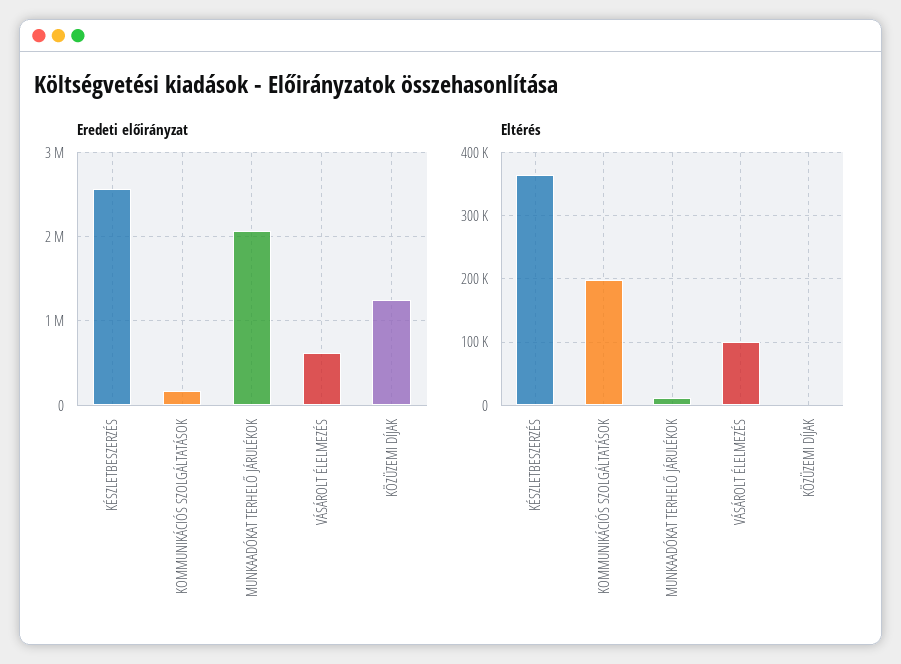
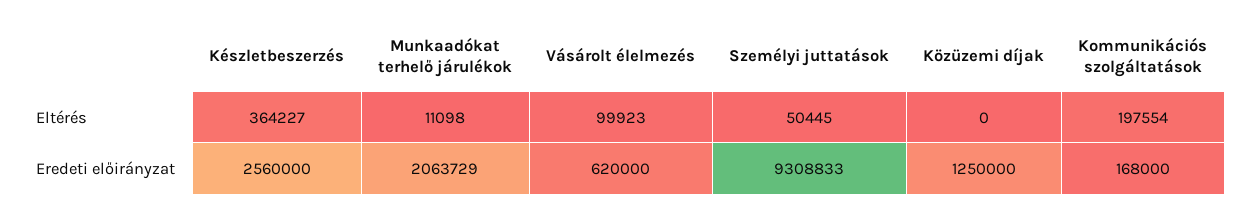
Eltérés, Személyi juttatások: none -> 50445
Eredeti előirányzat, Személyi juttatások: none -> 9308833

